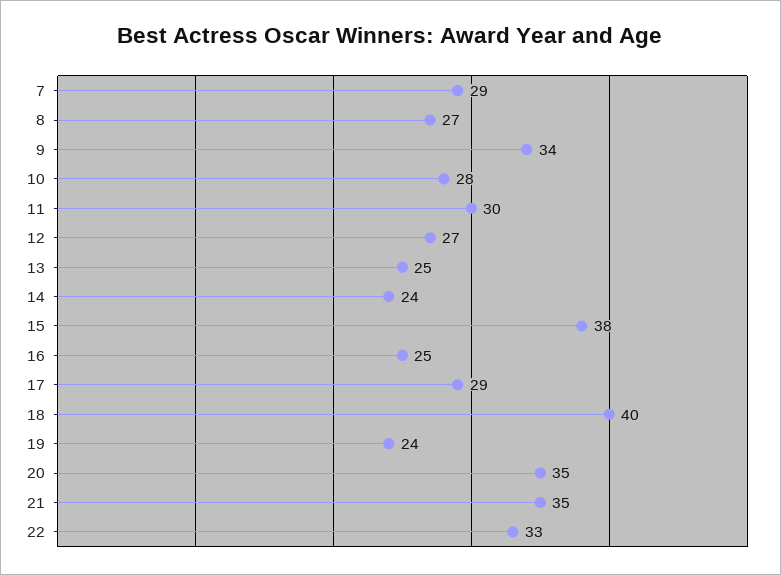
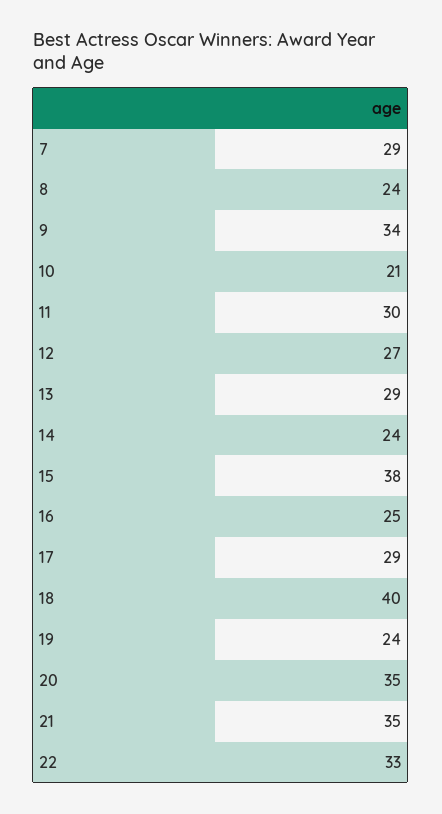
8: 27 -> 24
10: 28 -> 21
13: 25 -> 29

